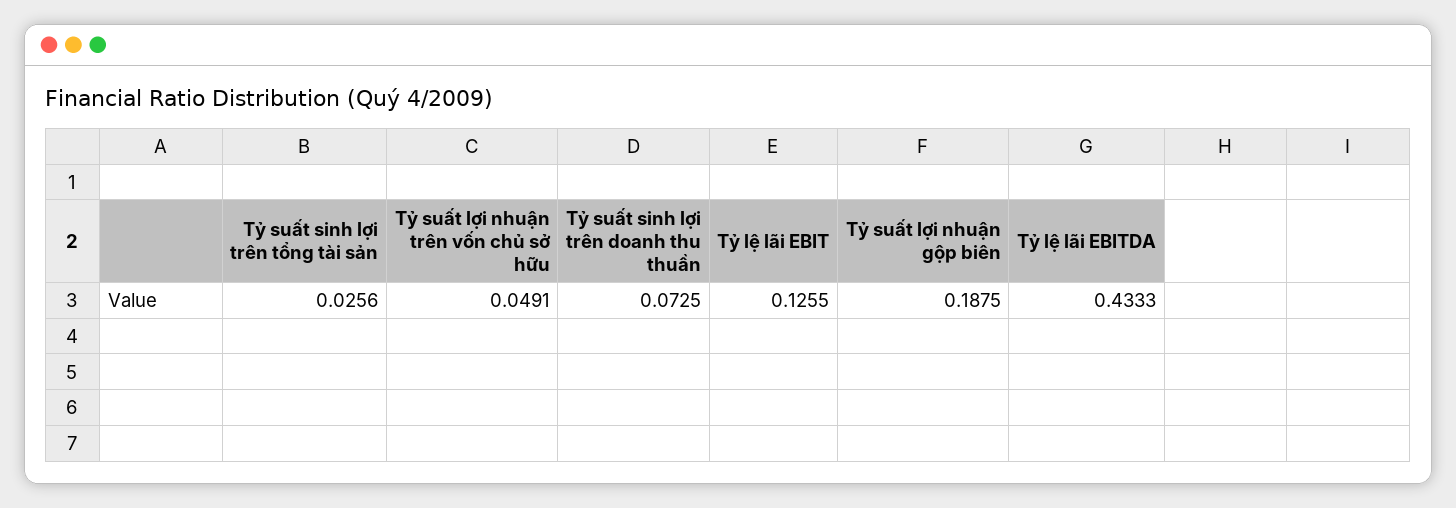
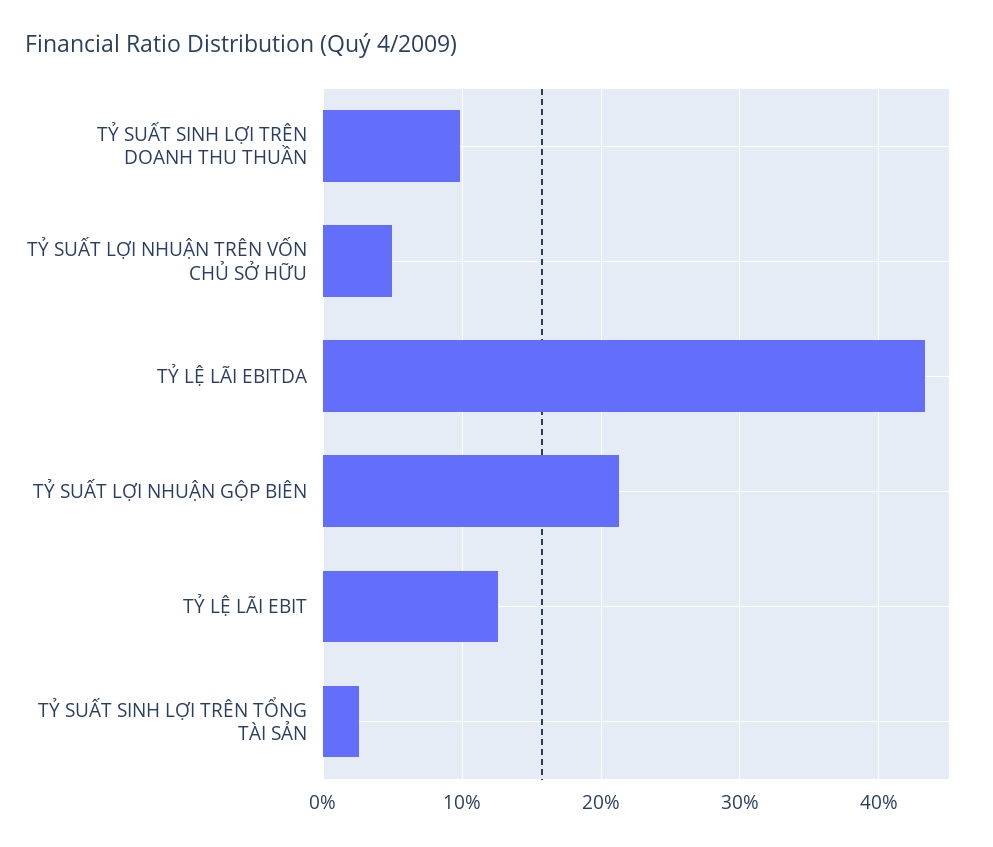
Tỷ suất sinh lợi trên doanh thu thuần: 0.0725 -> 0.1
Tỷ suất lợi nhuận gộp biên: 0.1875 -> 0.21

